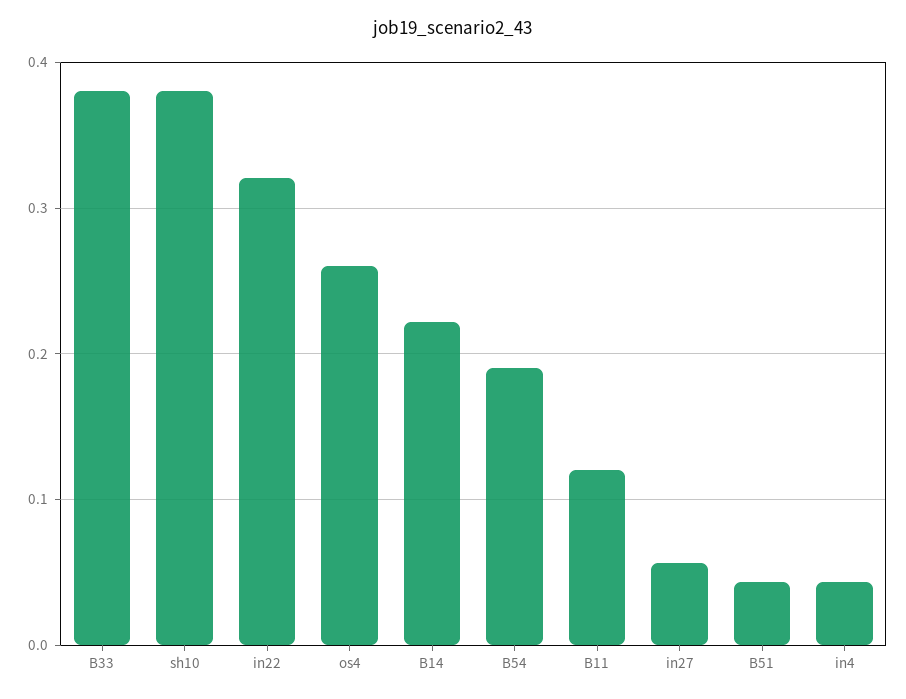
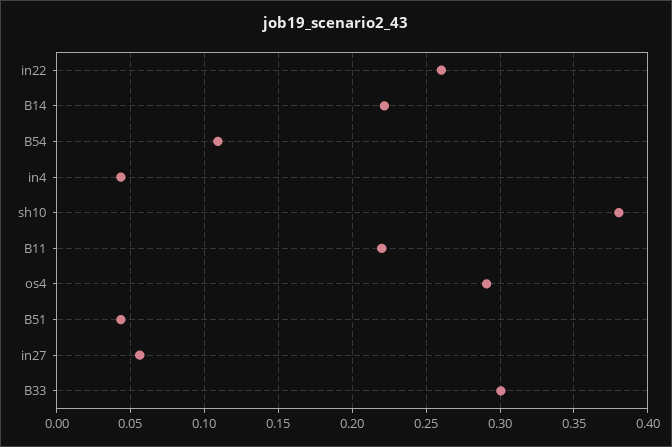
B33: 0.38 -> 0.3
in22: 0.32 -> 0.26
os4: 0.26 -> 0.29
B54: 0.19 -> 0.11
B11: 0.12 -> 0.22

